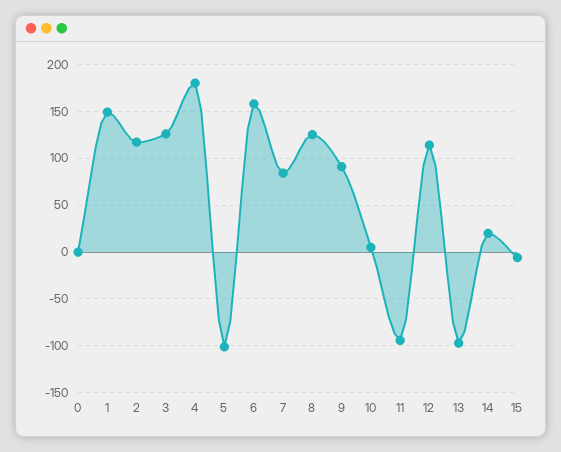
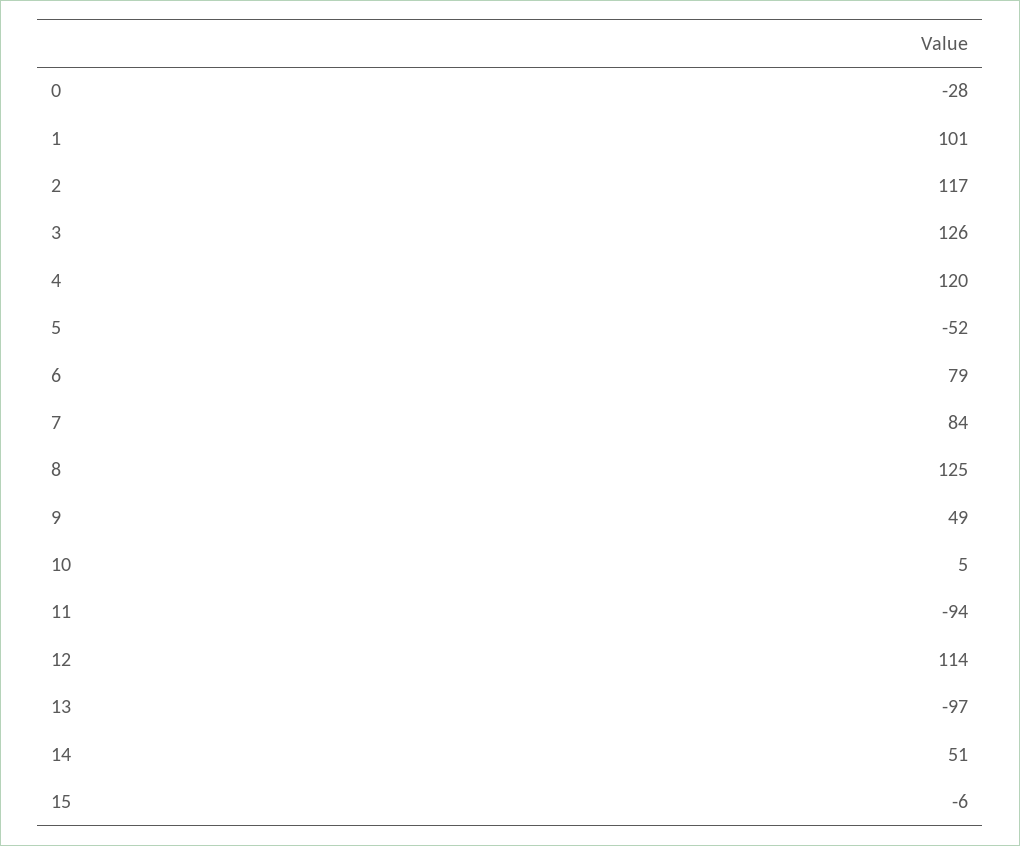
0: 0 -> -28
1: 150 -> 101
4: 180 -> 120
5: -100 -> -52
6: 160 -> 79
9: 90 -> 49
14: 20 -> 51

